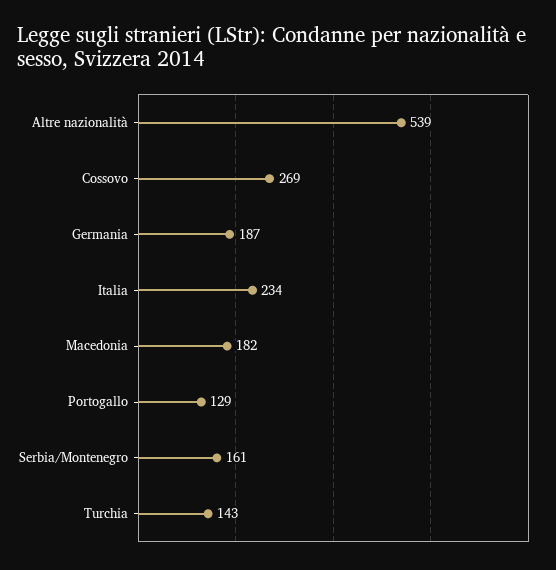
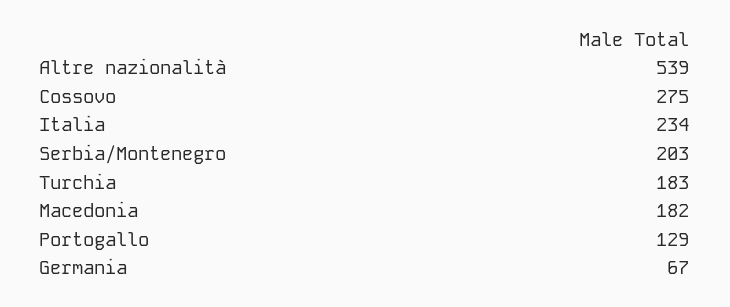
Cossovo: 269 -> 275
Germania: 187 -> 67
Serbia/Montenegro: 161 -> 203
Turchia: 143 -> 183

